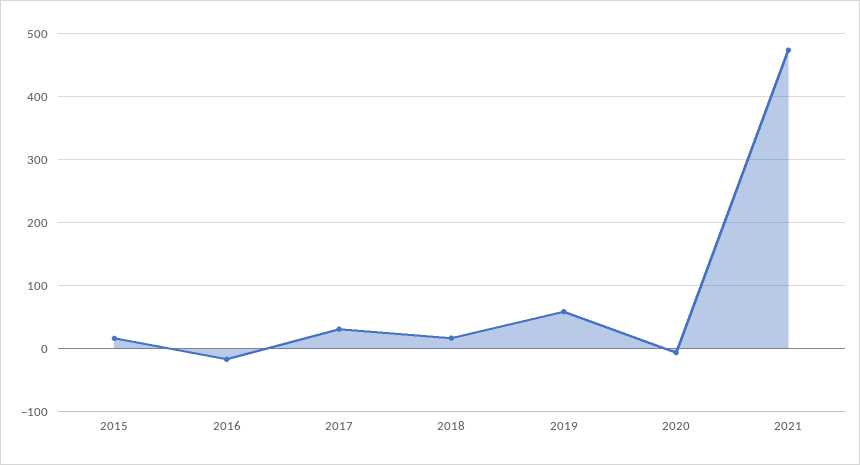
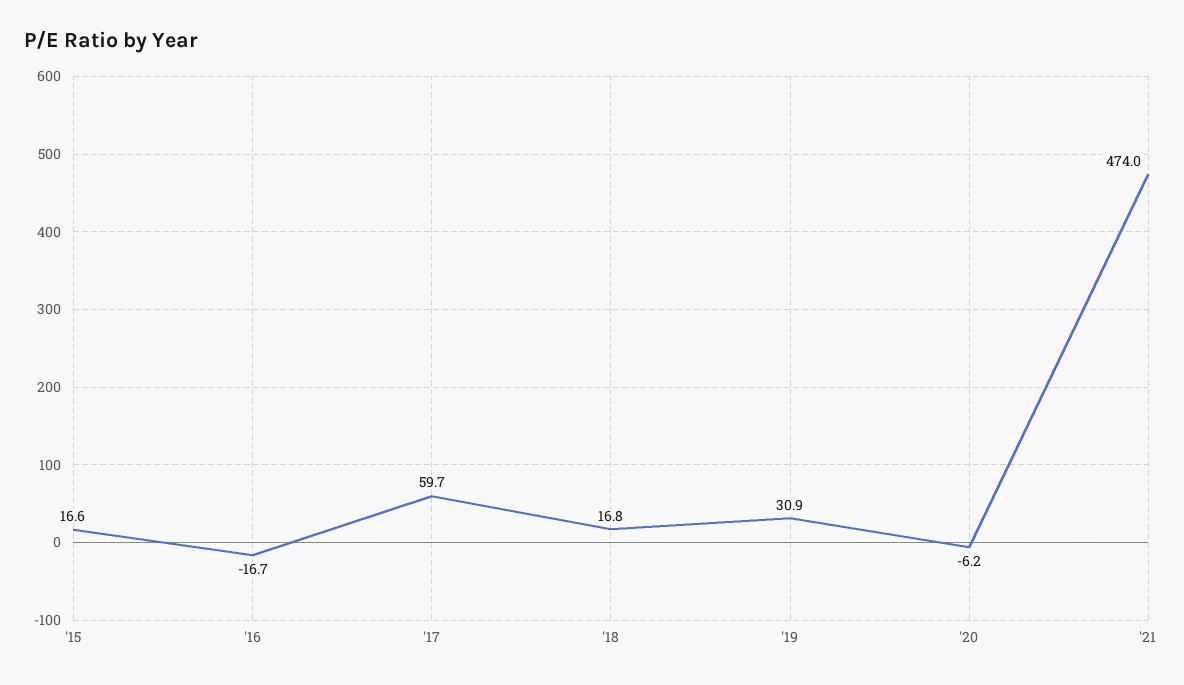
2017: 30 -> 59.7
2019: 60 -> 30.9

